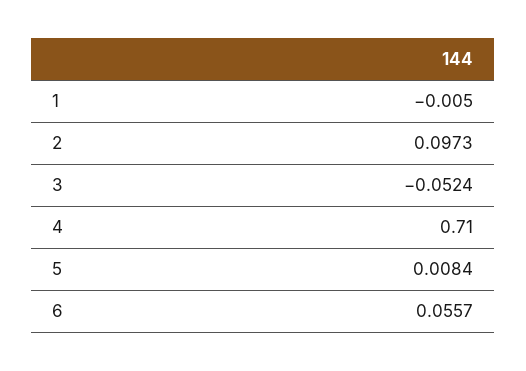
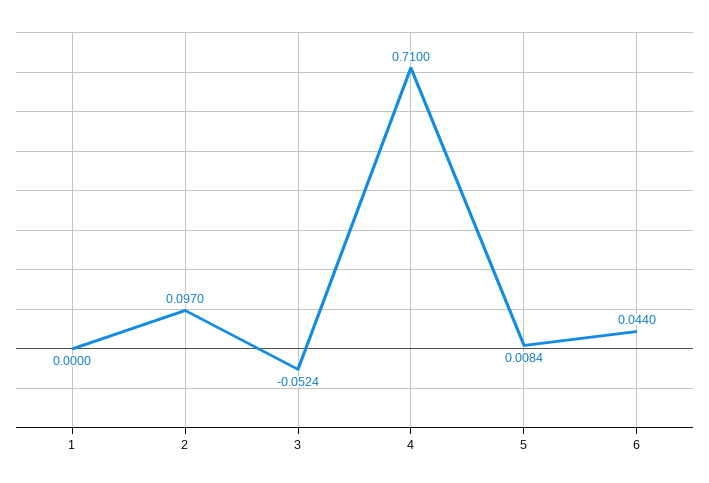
1: -0.005 -> 0
2: 0.0973 -> 0.097
6: 0.0557 -> 0.044

